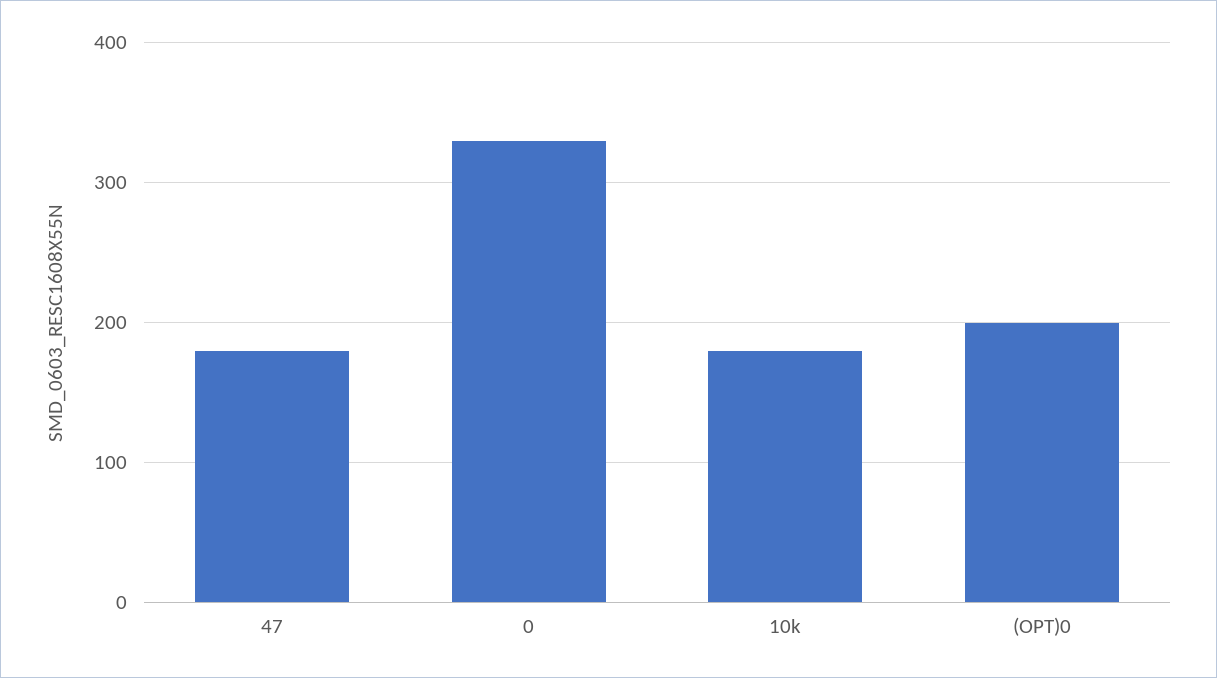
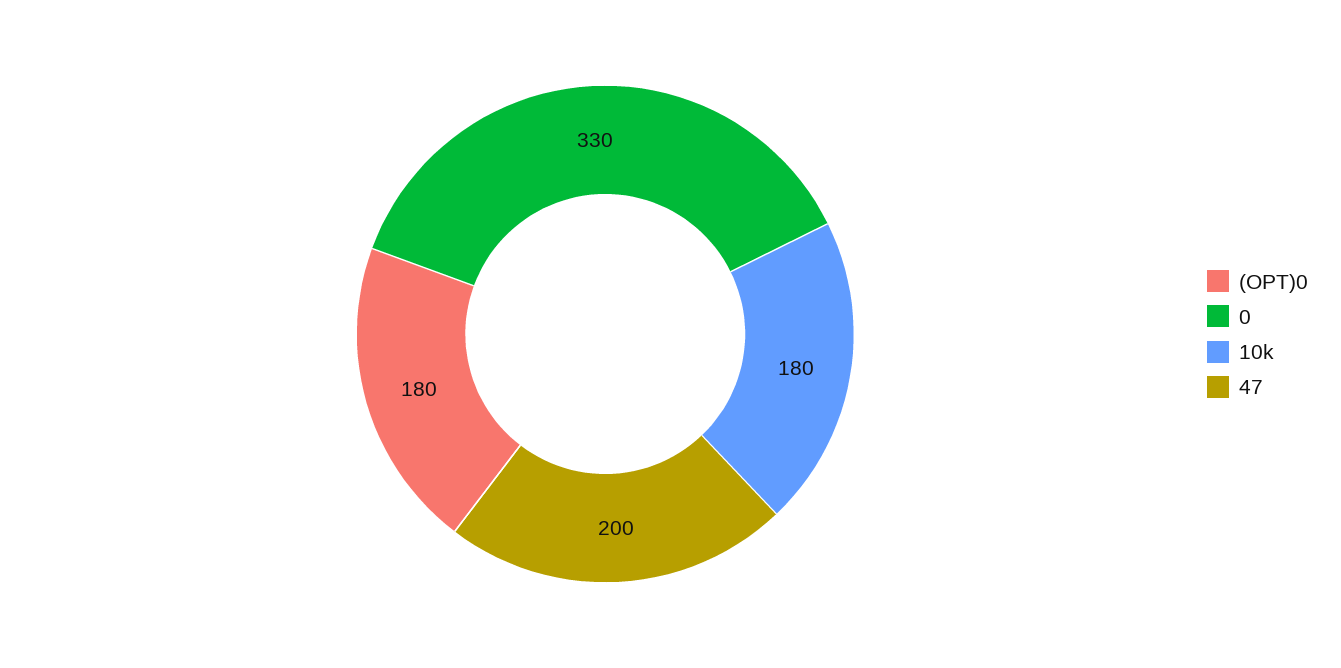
47: 180 -> 200
(OPT)0: 200 -> 180

